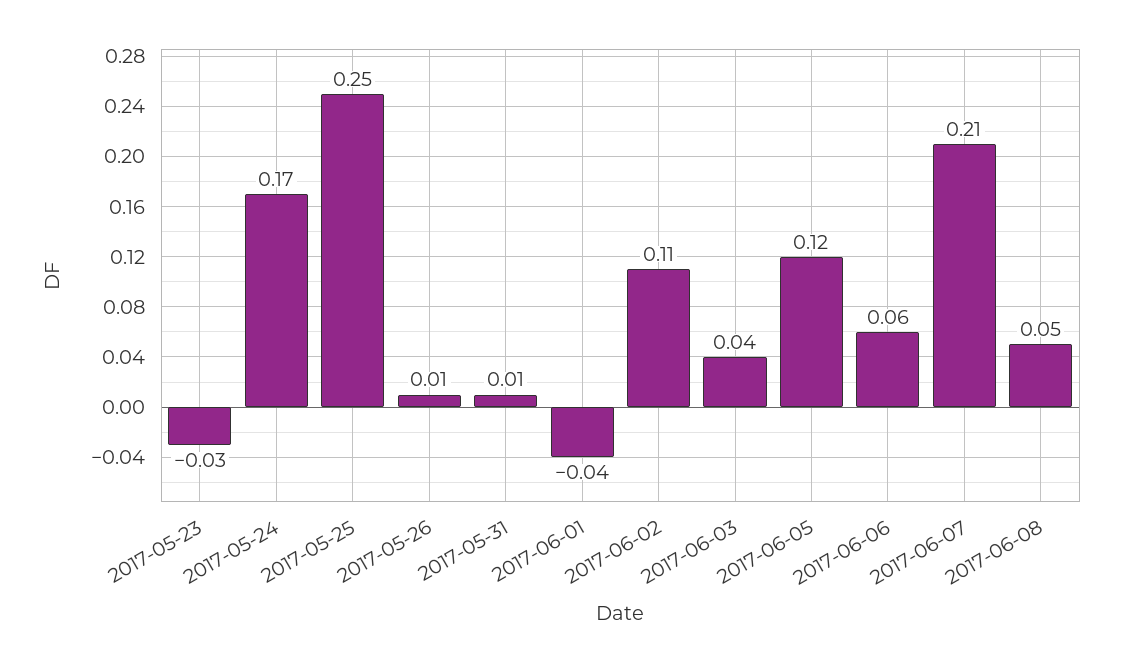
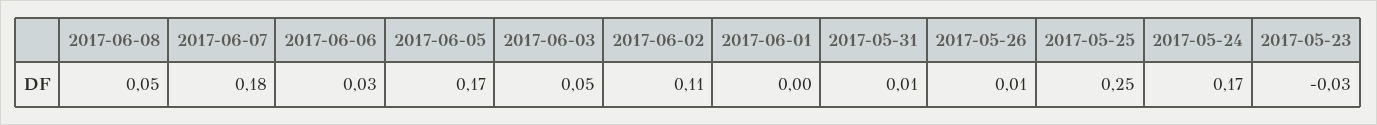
2017-06-01: -0.04 -> 0
2017-06-03: 0.04 -> 0.05
2017-06-05: 0.12 -> 0.17
2017-06-06: 0.06 -> 0.03
2017-06-07: 0.21 -> 0.18

